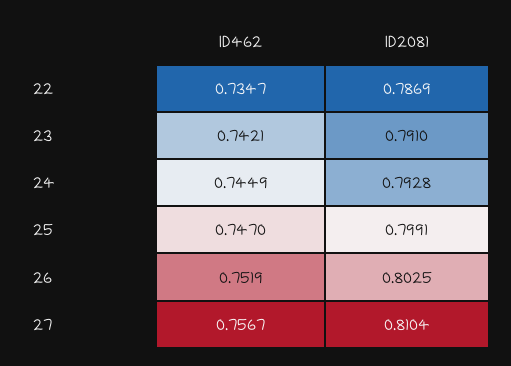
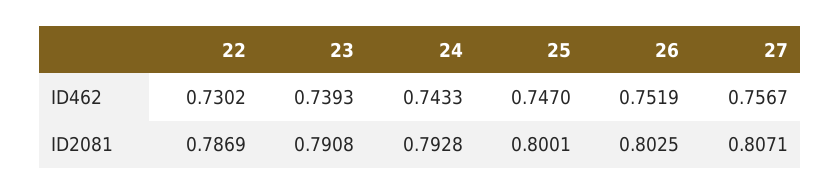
ID462, 22: 0.7347 -> 0.7302
ID462, 23: 0.7421 -> 0.7393
ID2081, 23: 0.791 -> 0.7908
ID462, 24: 0.7449 -> 0.7433
ID2081, 25: 0.7991 -> 0.8001
ID2081, 27: 0.8104 -> 0.8071

